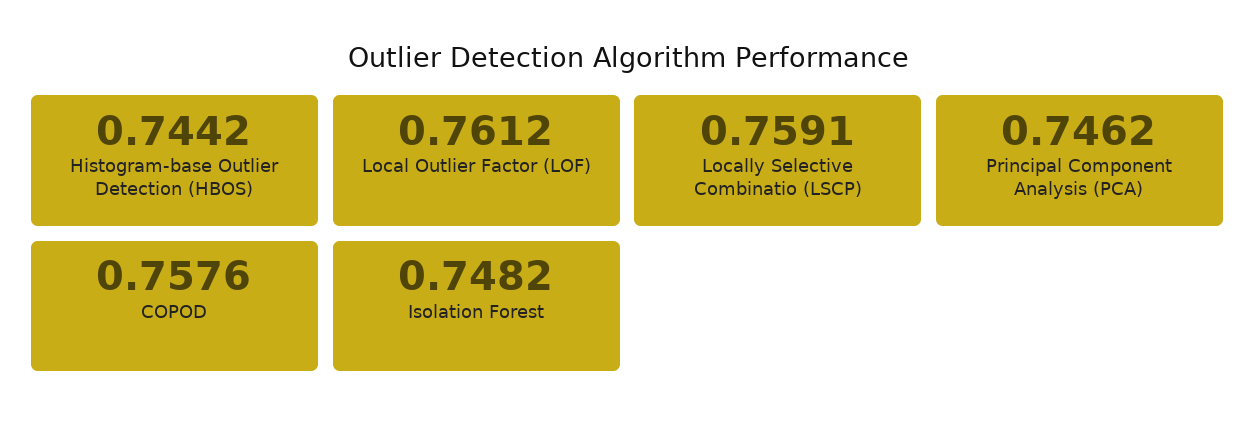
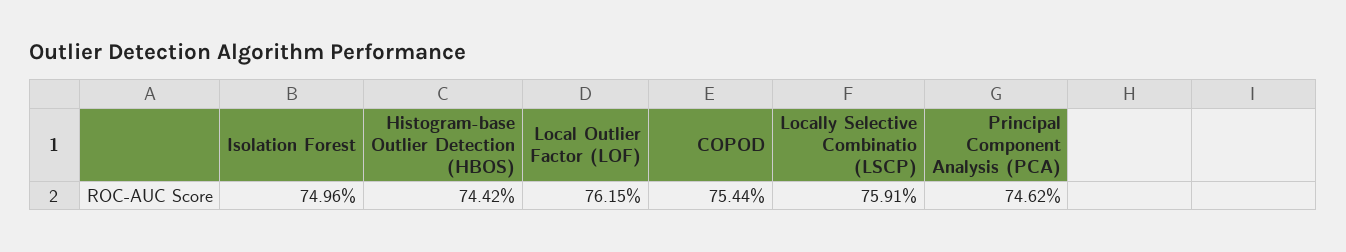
Local Outlier Factor (LOF): 0.7612 -> 0.7615
COPOD: 0.7576 -> 0.7544
Isolation Forest: 0.7482 -> 0.7496

